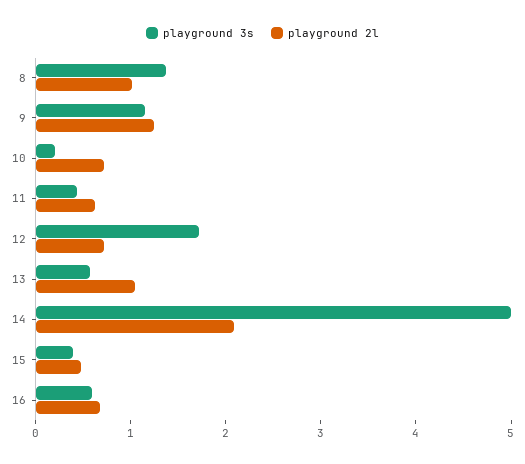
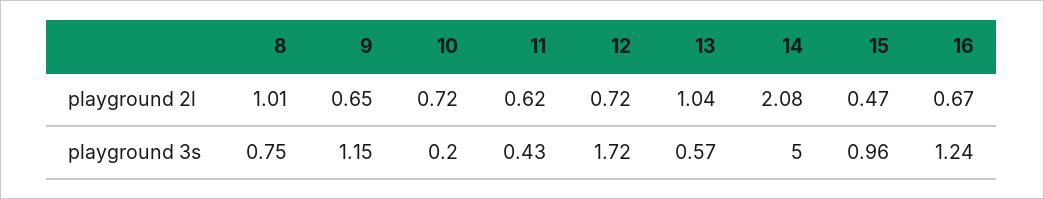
playground 3s, 8: 1.4 -> 0.75
playground 2l, 9: 1.2 -> 0.65
playground 3s, 15: 0.4 -> 0.96
playground 3s, 16: 0.6 -> 1.24

